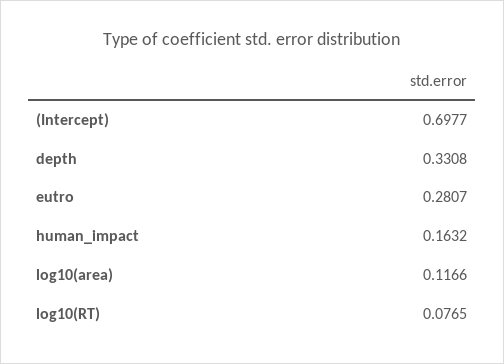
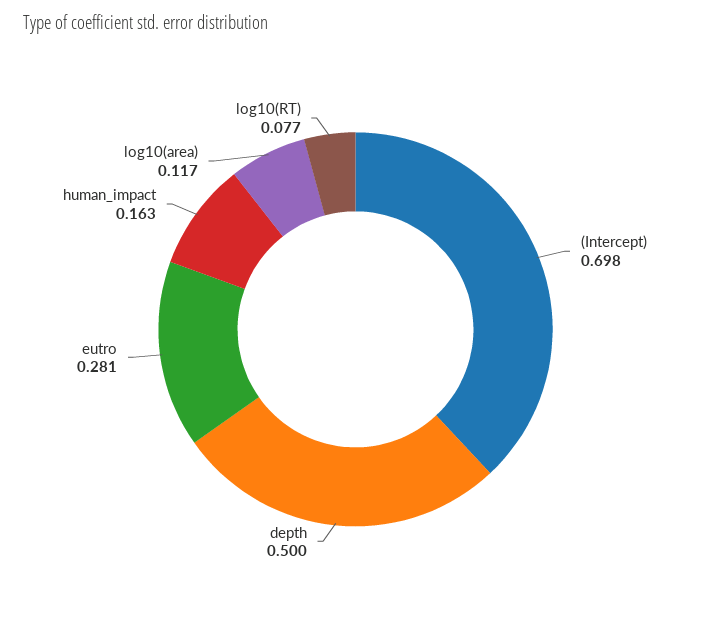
depth: 0.3308 -> 0.5

